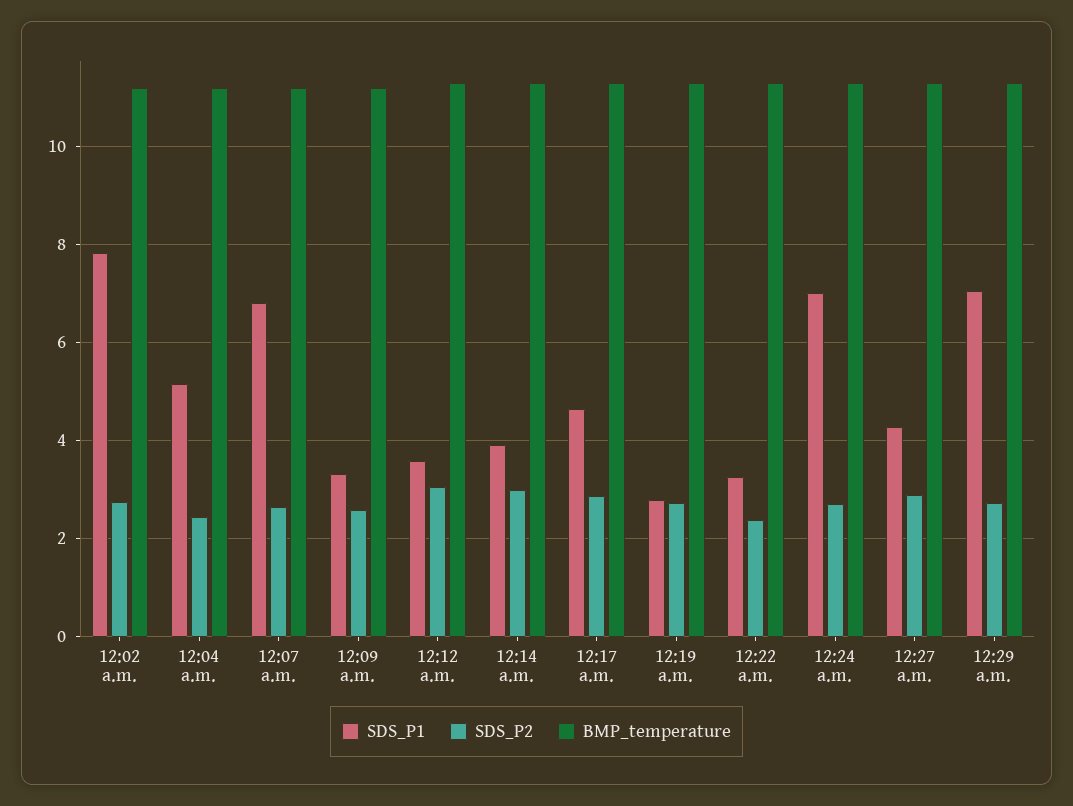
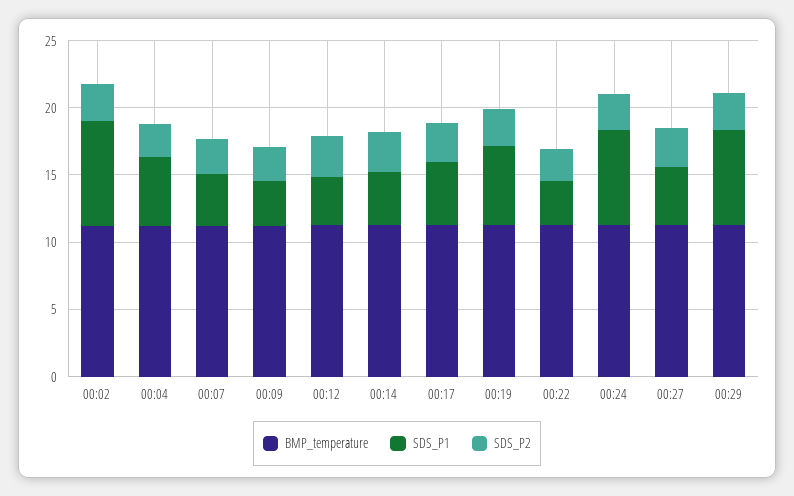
SDS_P1, 12:07 a.m.: 6.8 -> 4
SDS_P1, 12:19 a.m.: 2.8 -> 6

